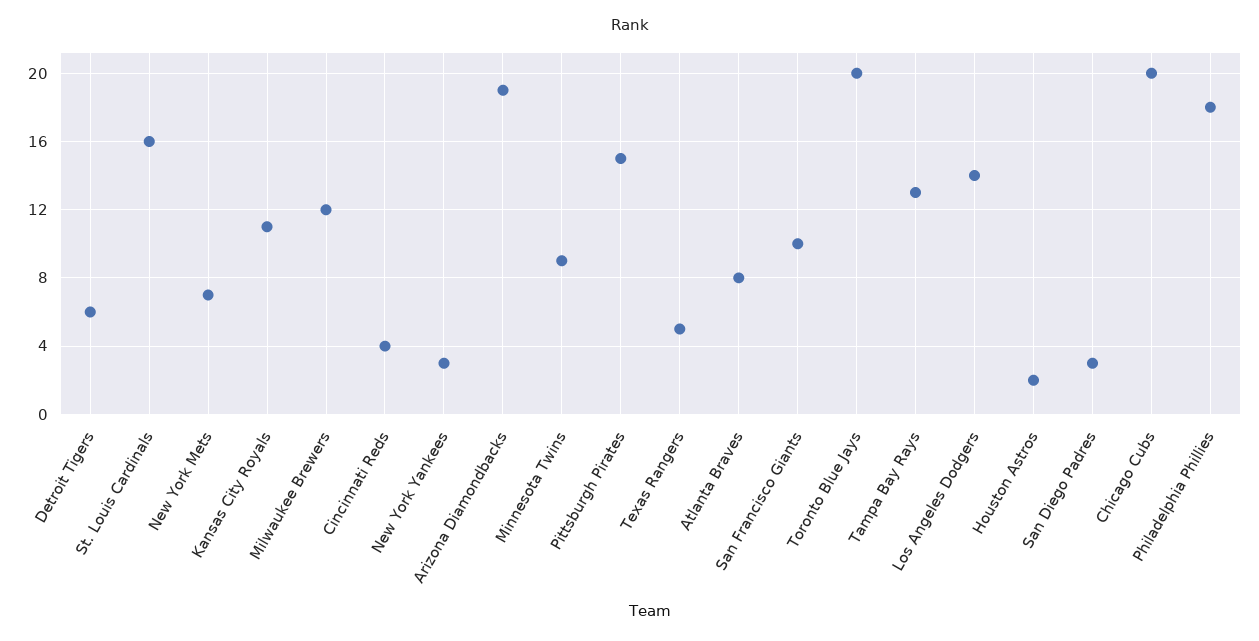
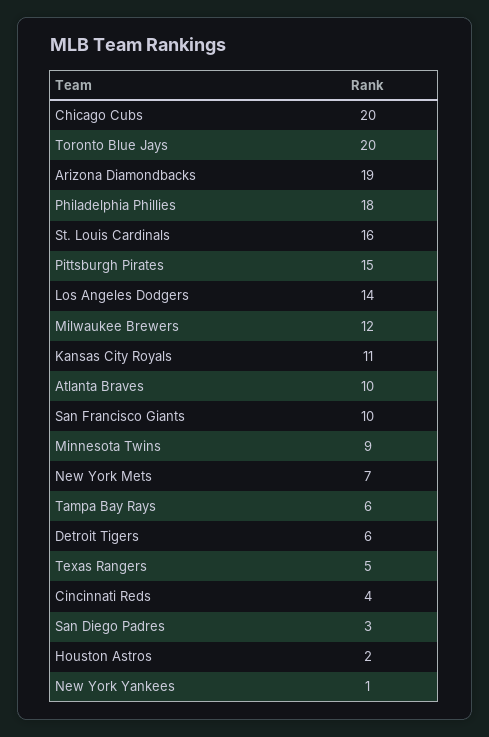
New York Yankees: 3 -> 1
Atlanta Braves: 8 -> 10
Tampa Bay Rays: 13 -> 6

